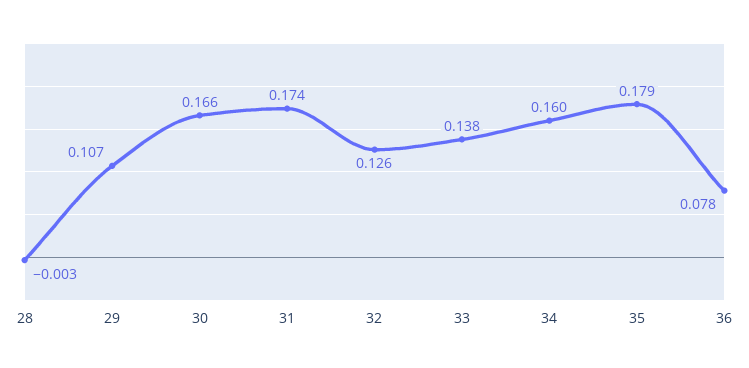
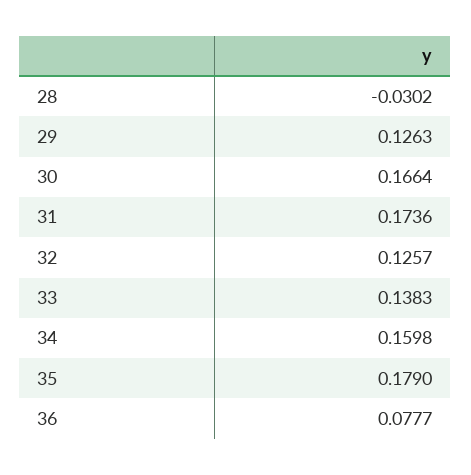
28: -0.003 -> -0.0302
29: 0.107 -> 0.1263

